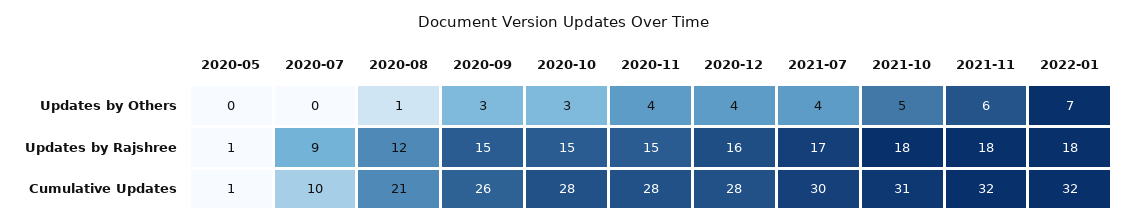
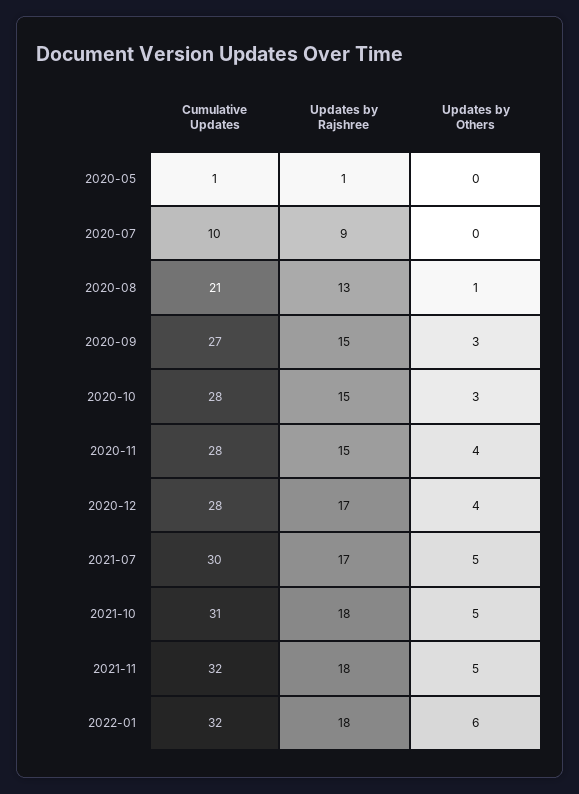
2021-07, Updates by Others: 4 -> 5
2021-11, Updates by Others: 6 -> 5
2022-01, Updates by Others: 7 -> 6
2020-08, Updates by Rajshree: 12 -> 13
2020-12, Updates by Rajshree: 16 -> 17
2020-09, Cumulative Updates: 26 -> 27

